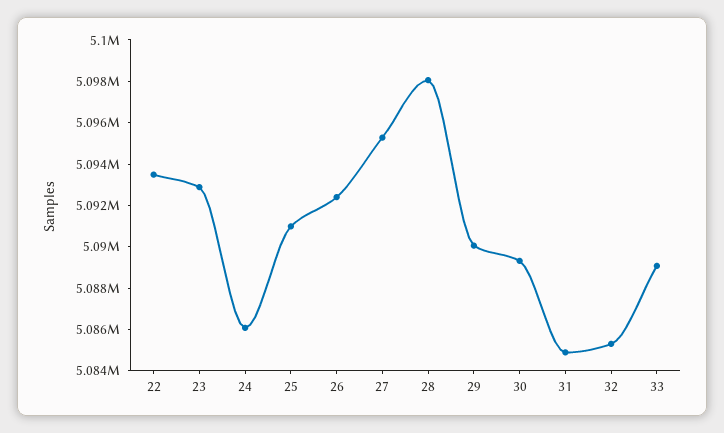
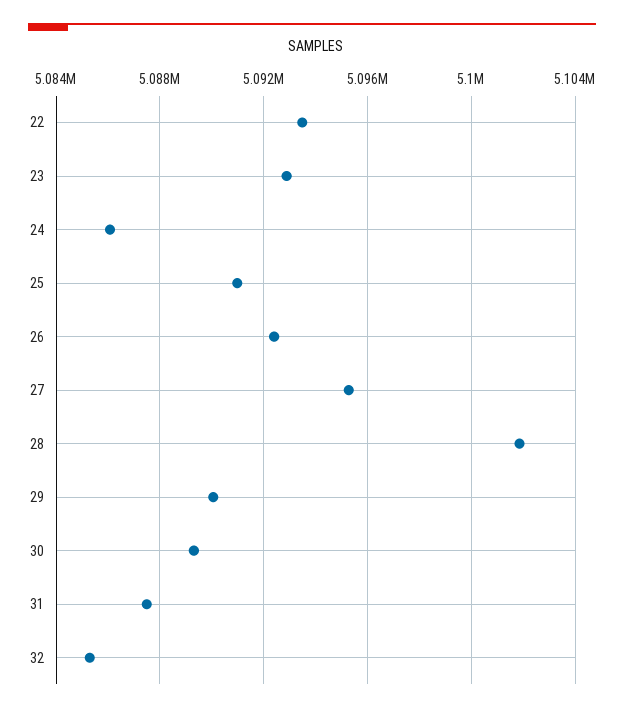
28: 5098000 -> 5102000
31: 5085000 -> 5087500
33: 5089000 -> none

